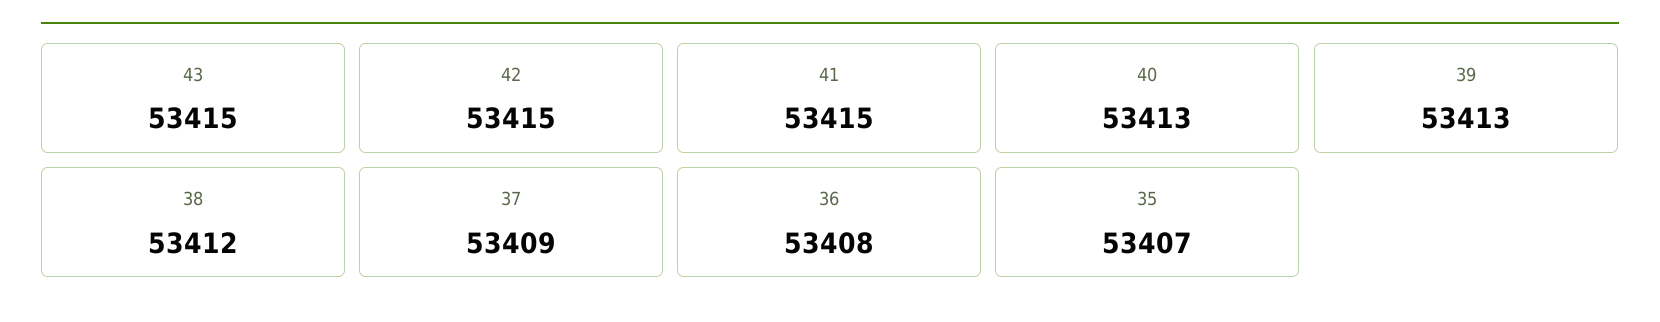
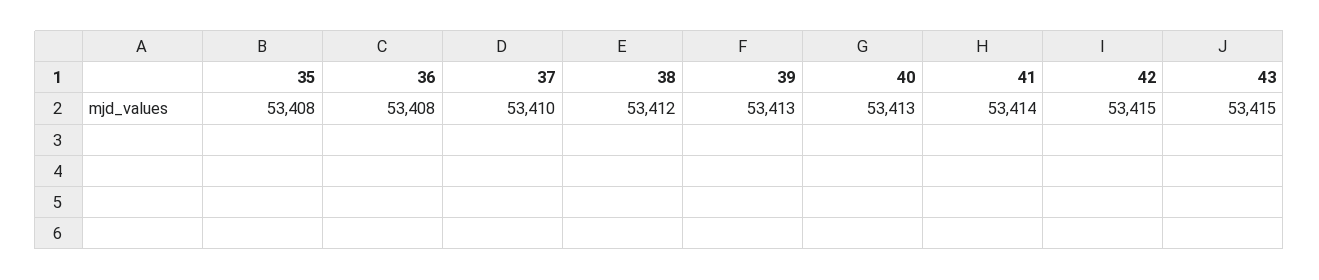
41: 53415 -> 53414
37: 53409 -> 53410
35: 53407 -> 53408

